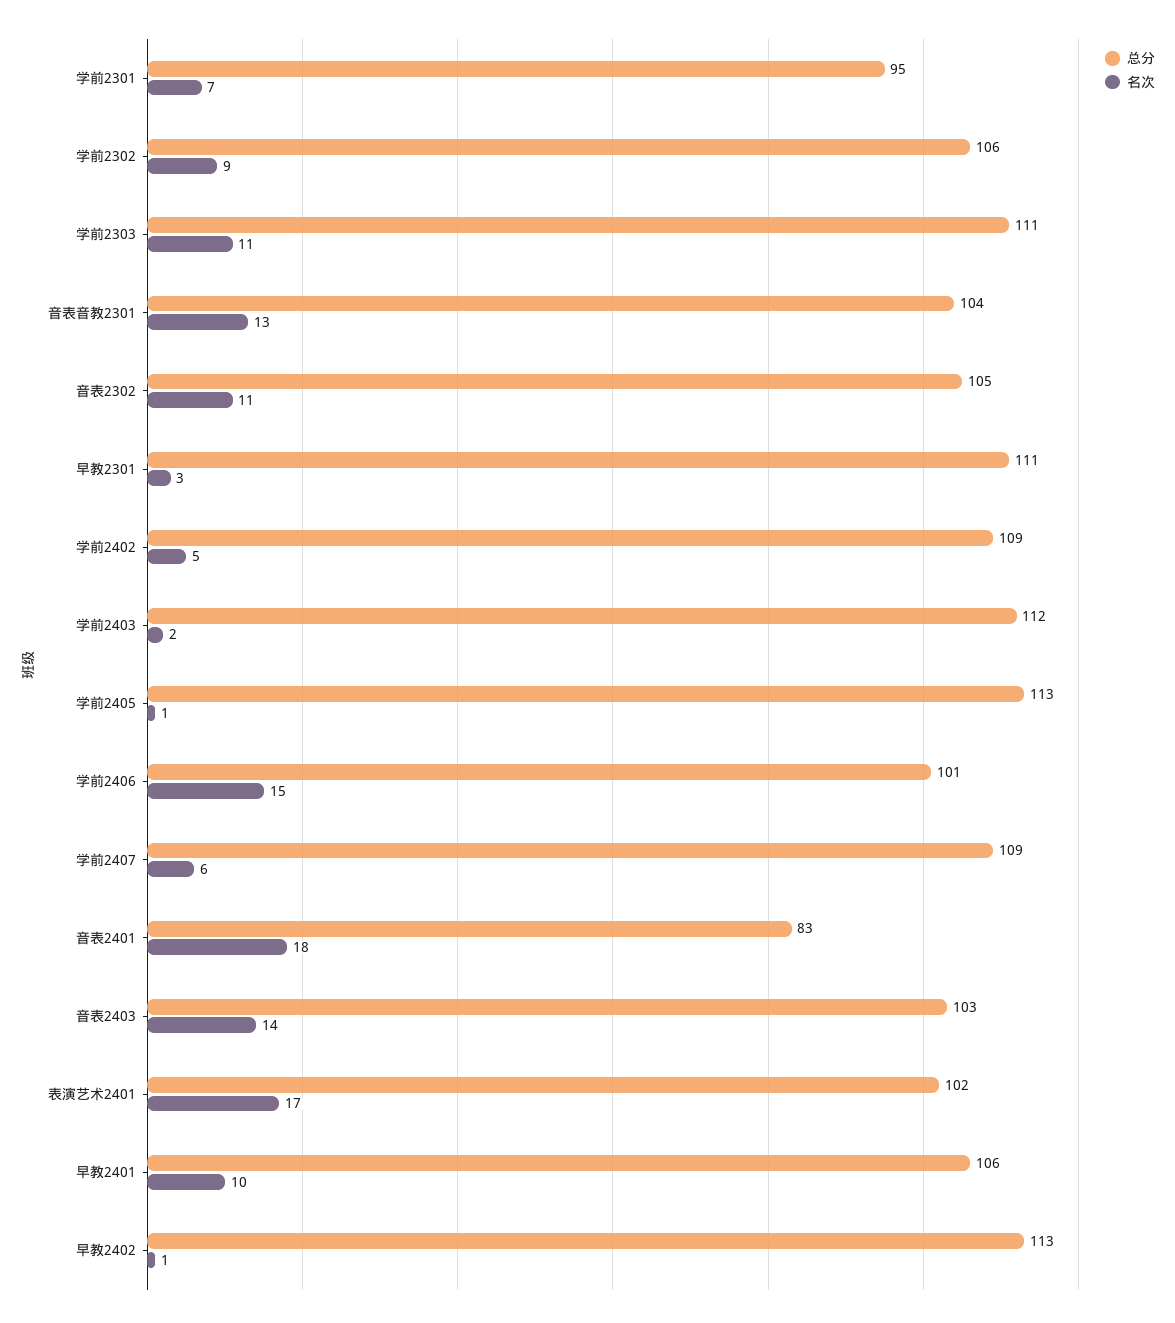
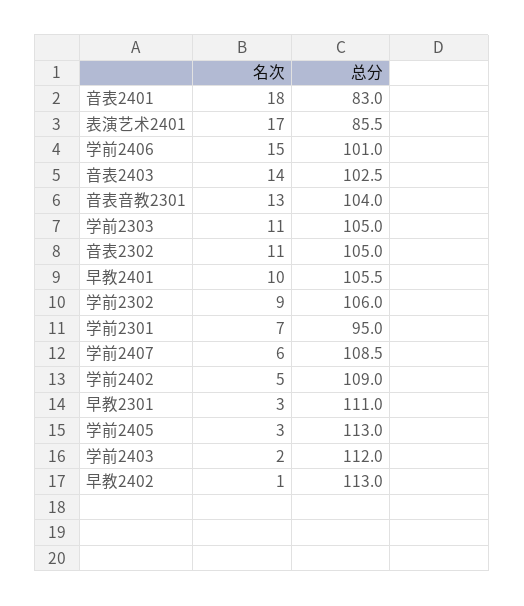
总分, 学前2303: 111 -> 105
名次, 学前2405: 1 -> 3
总分, 表演艺术2401: 102 -> 85.5

